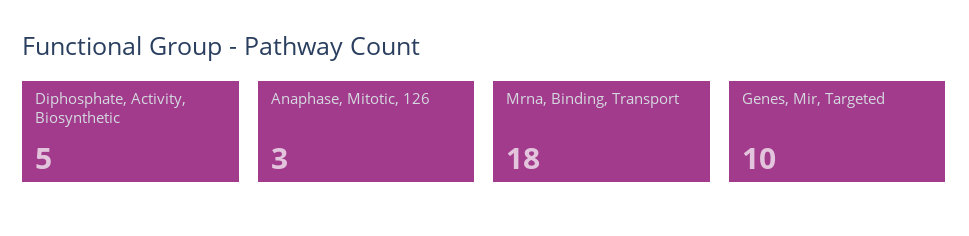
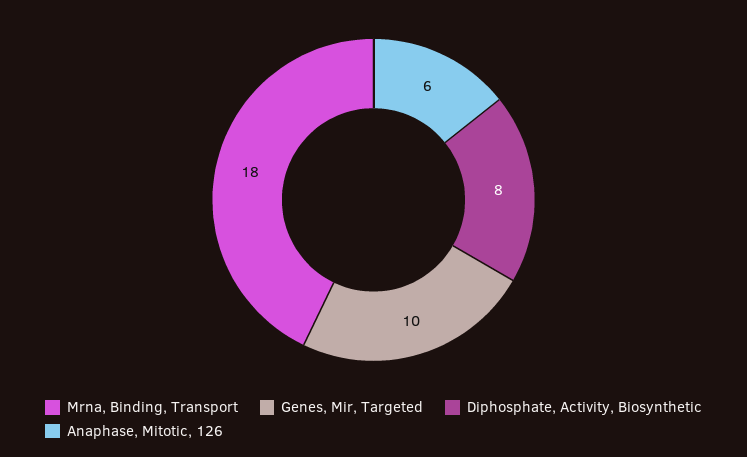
Diphosphate, Activity, Biosynthetic: 5 -> 8
Anaphase, Mitotic, 126: 3 -> 6

